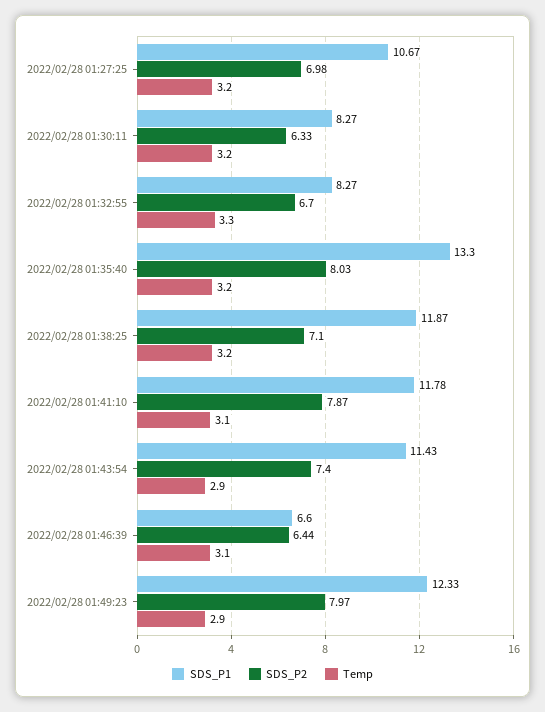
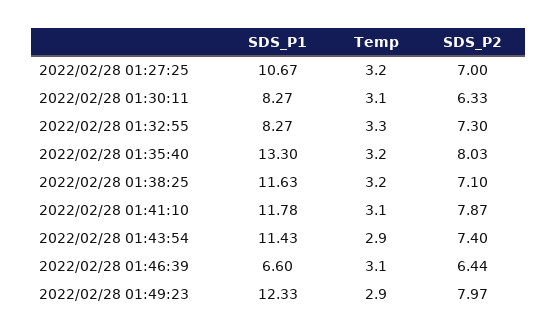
SDS_P2, 2022/02/28 01:27:25: 6.98 -> 7
Temp, 2022/02/28 01:30:11: 3.2 -> 3.1
SDS_P2, 2022/02/28 01:32:55: 6.7 -> 7.3
SDS_P1, 2022/02/28 01:38:25: 11.87 -> 11.63

